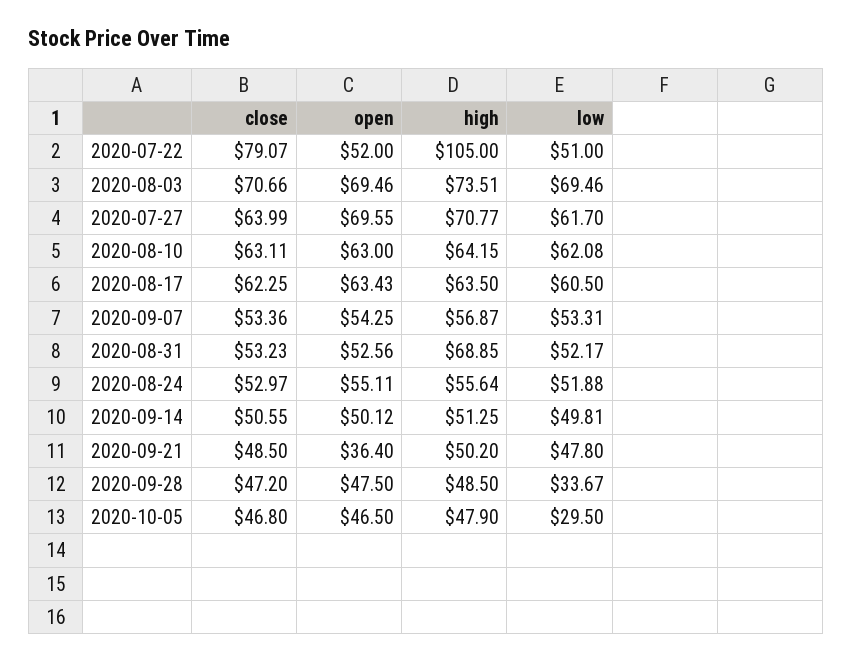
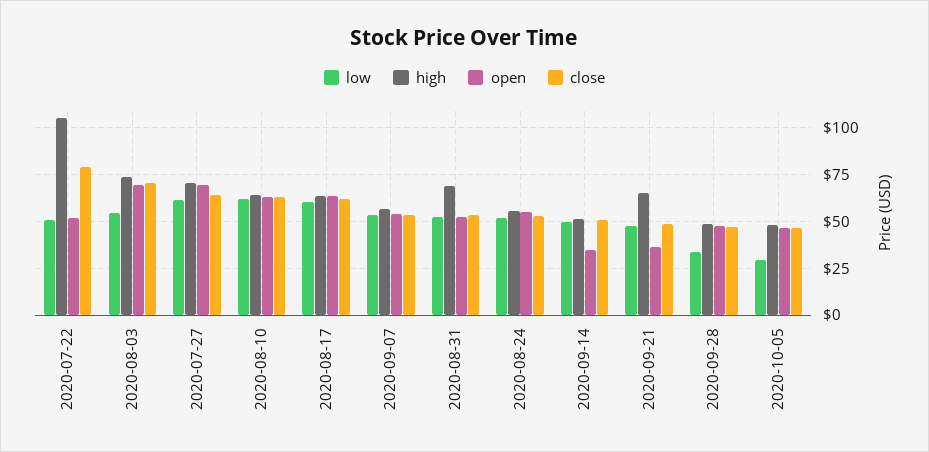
low, 2020-08-03: 69.46 -> 55
open, 2020-09-14: 50.12 -> 35
high, 2020-09-21: 50.2 -> 65

